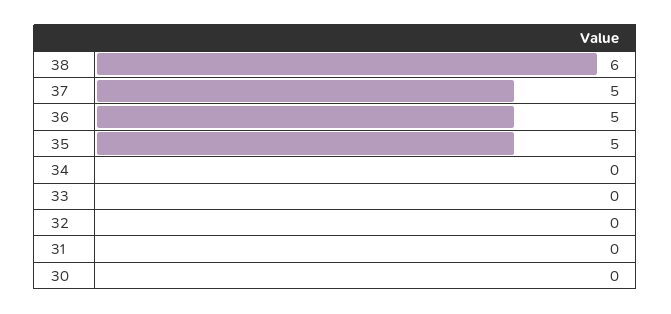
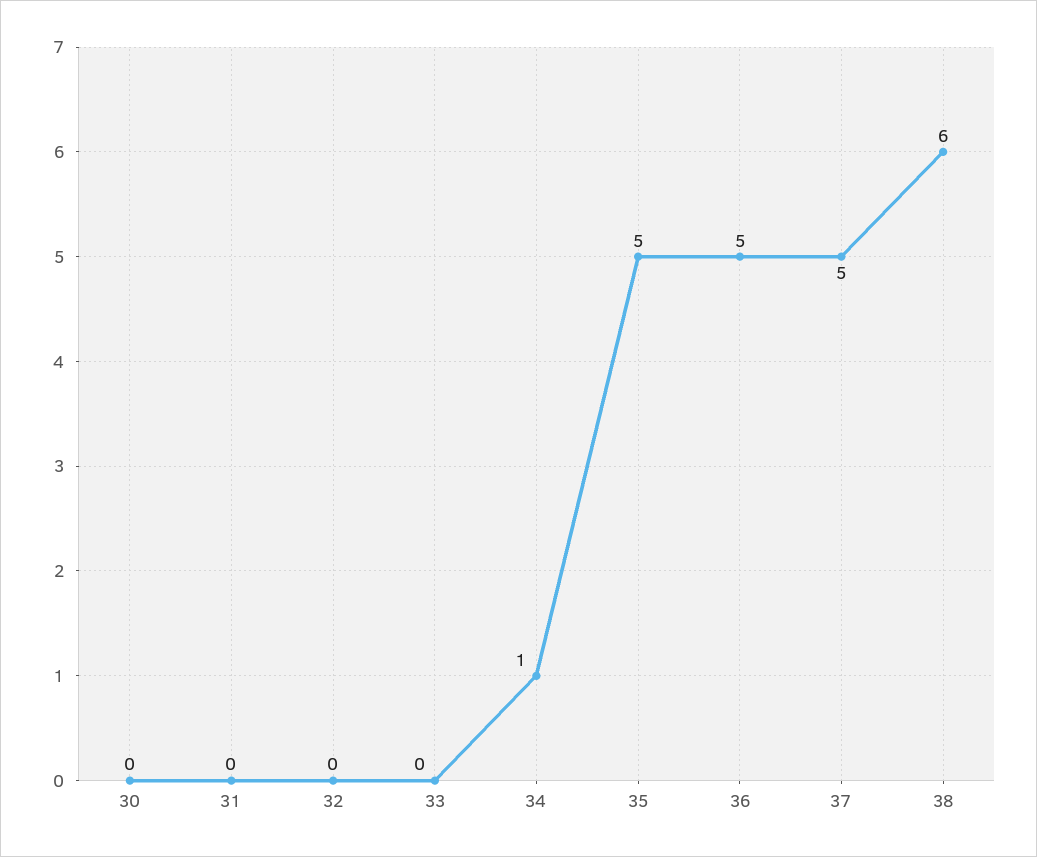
34: 0 -> 1

